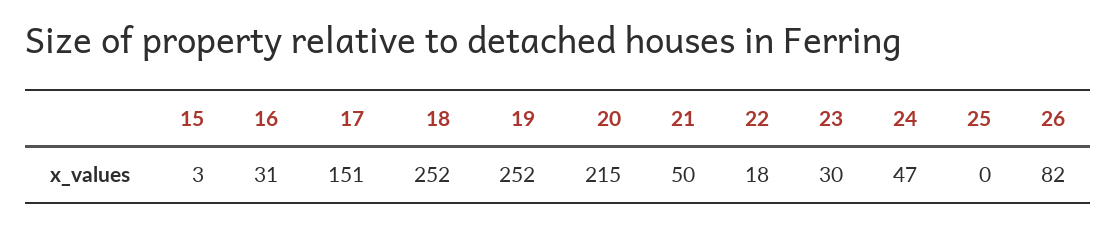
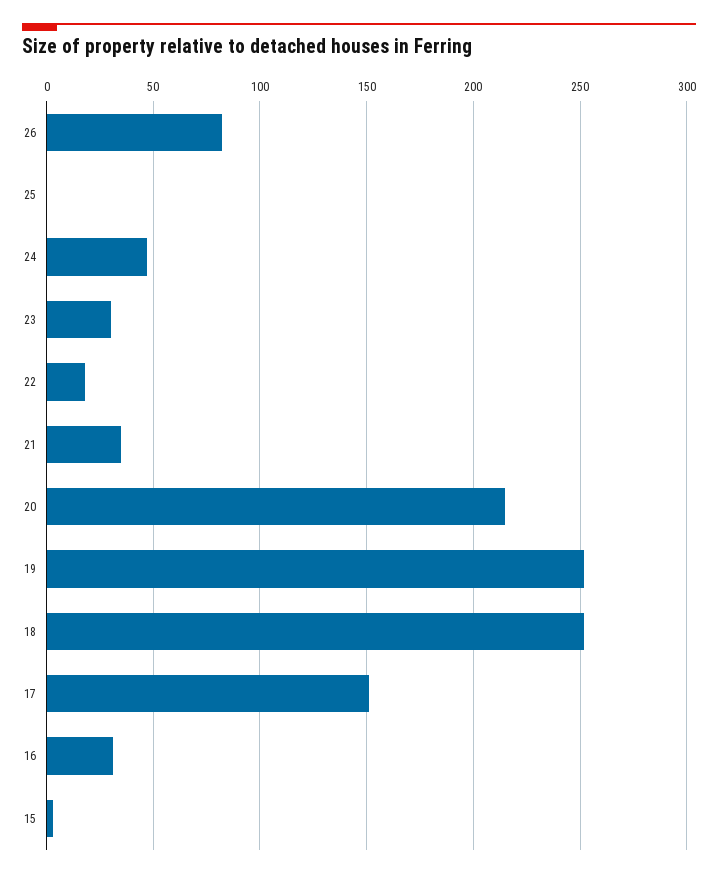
21: 50 -> 35

